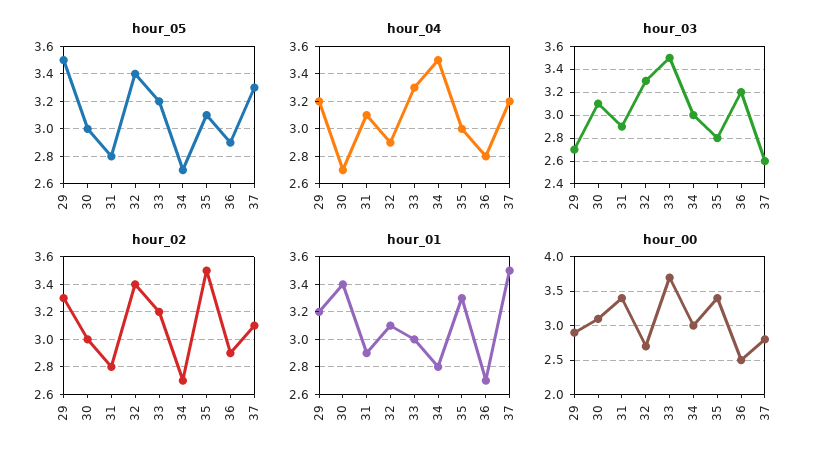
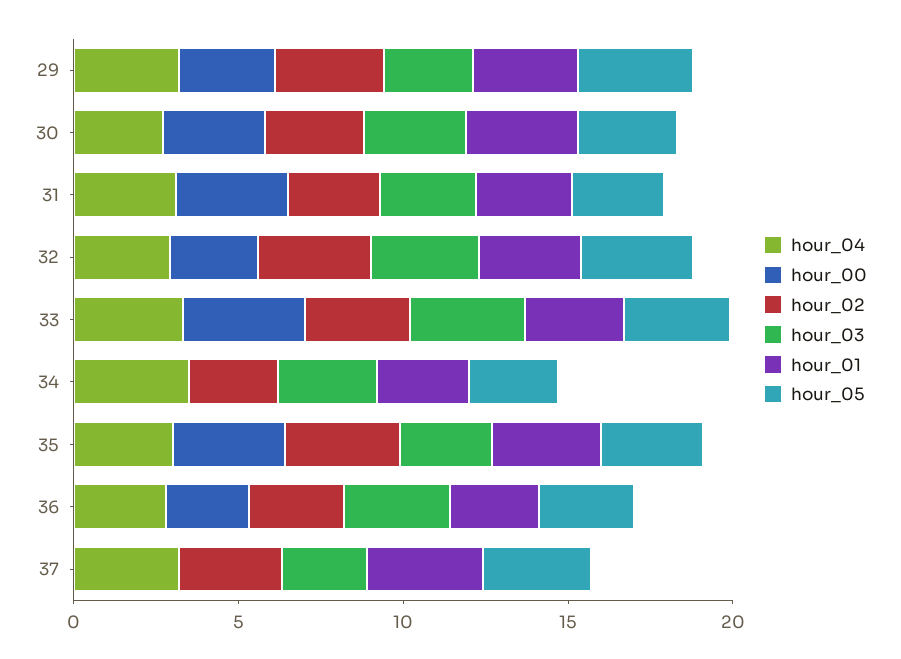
hour_00, 34: 3 -> 0
hour_00, 37: 2.8 -> 0

